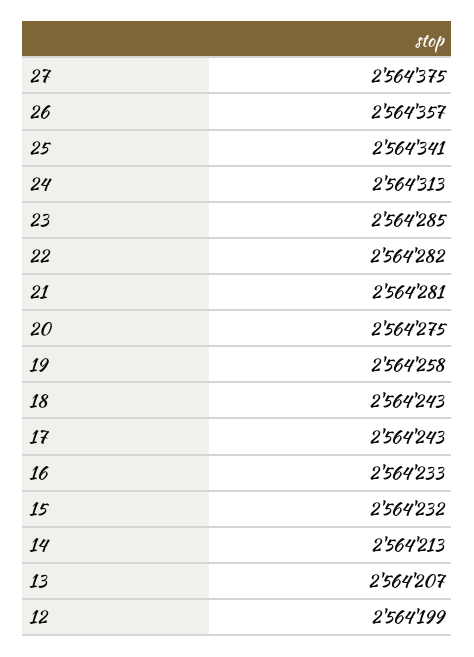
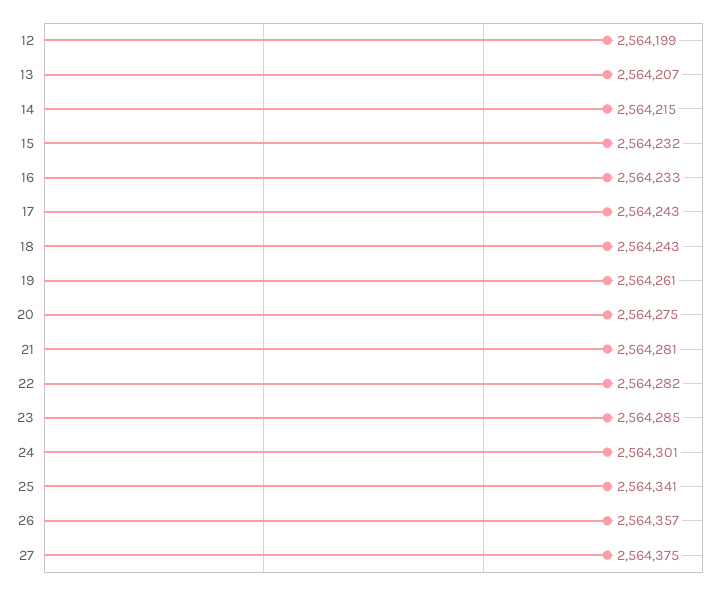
24: 2564313 -> 2564301
19: 2564258 -> 2564261
14: 2564213 -> 2564215

